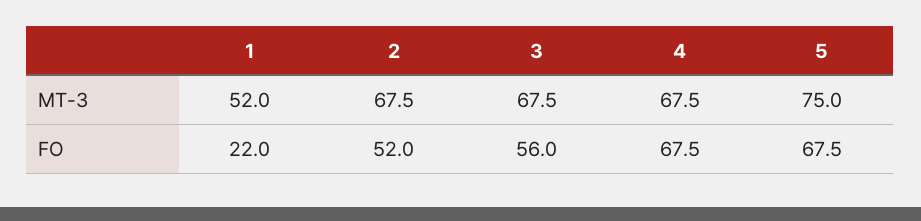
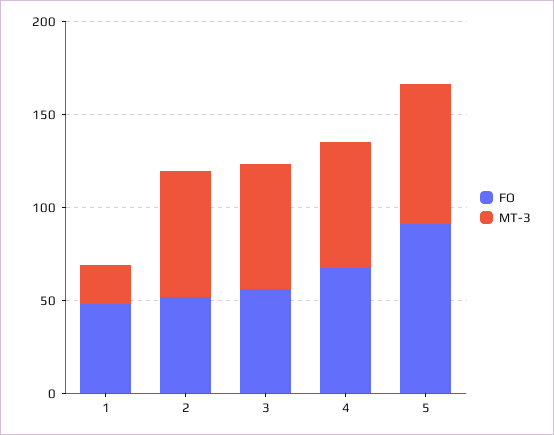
MT-3, 1: 52 -> 20
FO, 1: 22 -> 50
FO, 5: 67.5 -> 90

